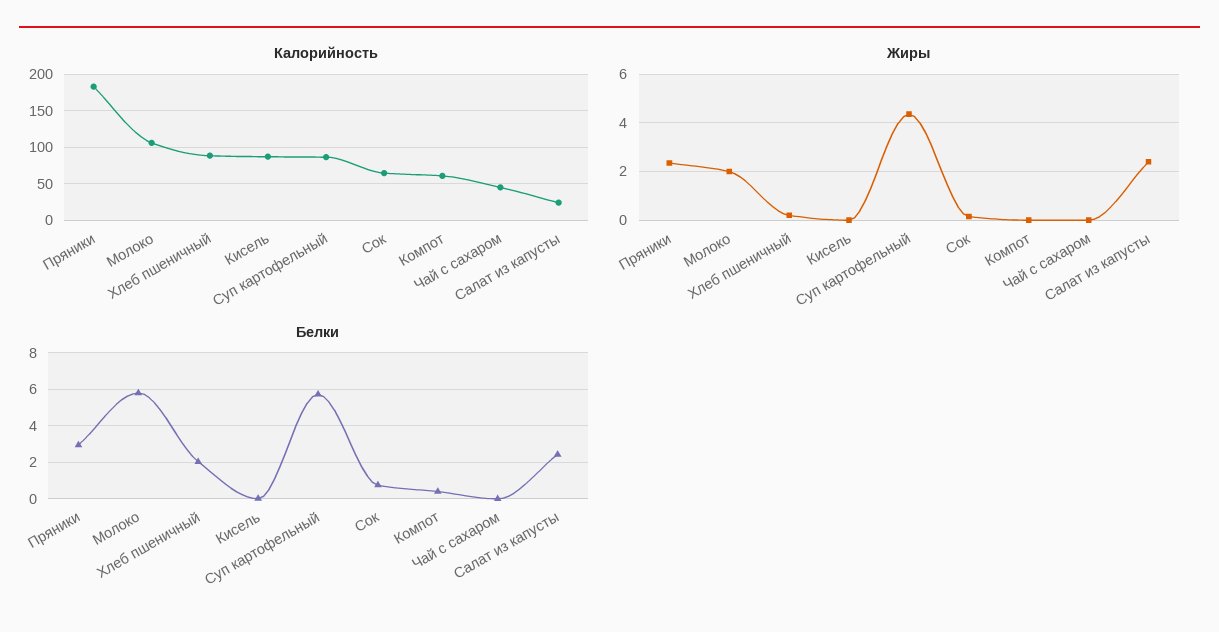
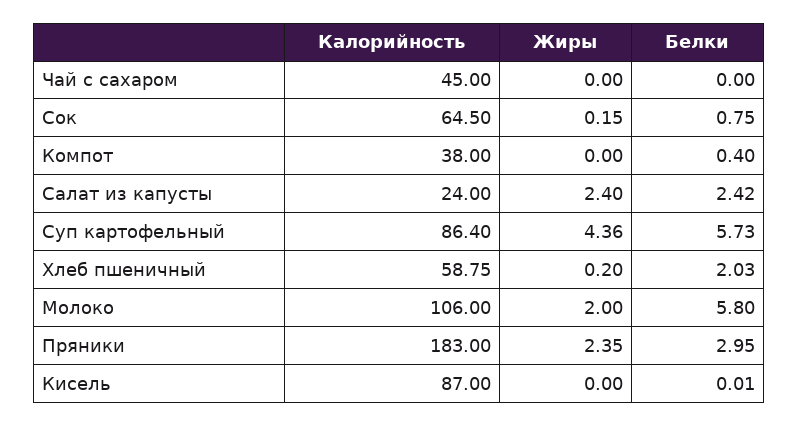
Калорийность, Хлеб пшеничный: 90 -> 58.75
Калорийность, Компот: 60 -> 38

